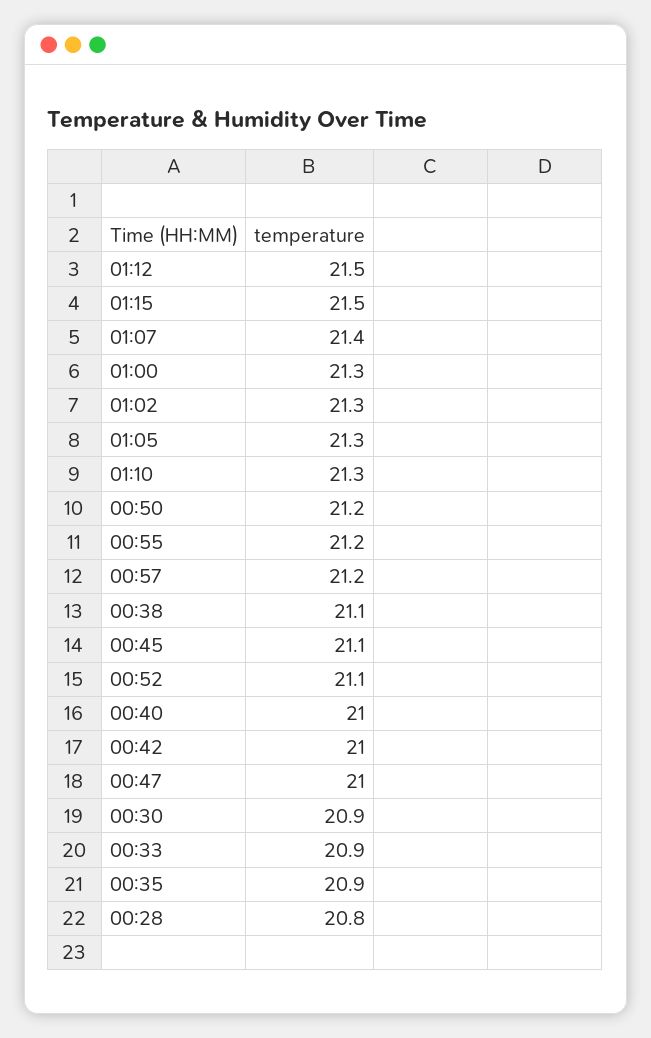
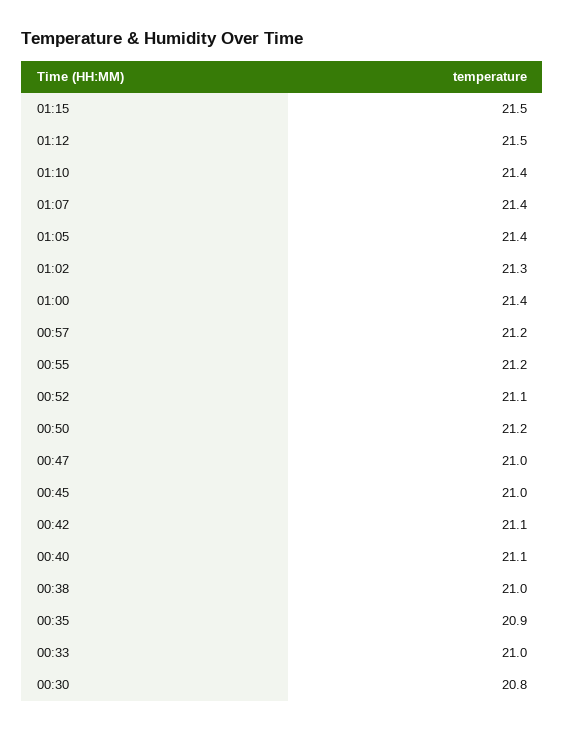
01:00: 21.3 -> 21.4
01:05: 21.3 -> 21.4
01:10: 21.3 -> 21.4
00:38: 21.1 -> 21
00:45: 21.1 -> 21
00:40: 21 -> 21.1
00:42: 21 -> 21.1
00:30: 20.9 -> 20.8
00:33: 20.9 -> 21
00:28: 20.8 -> none

